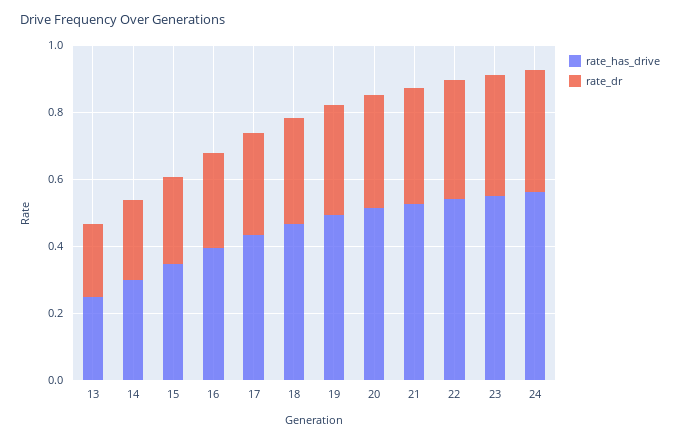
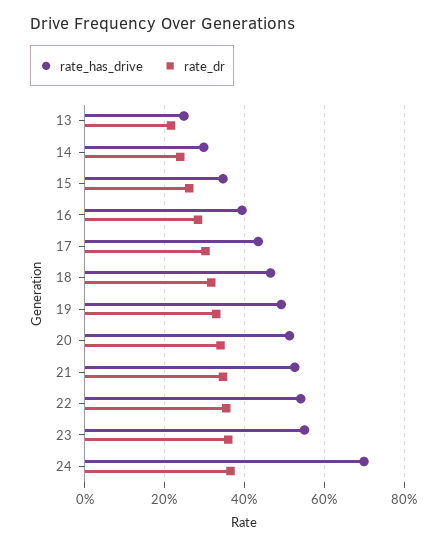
rate_has_drive, 24: 0.55 -> 0.7

